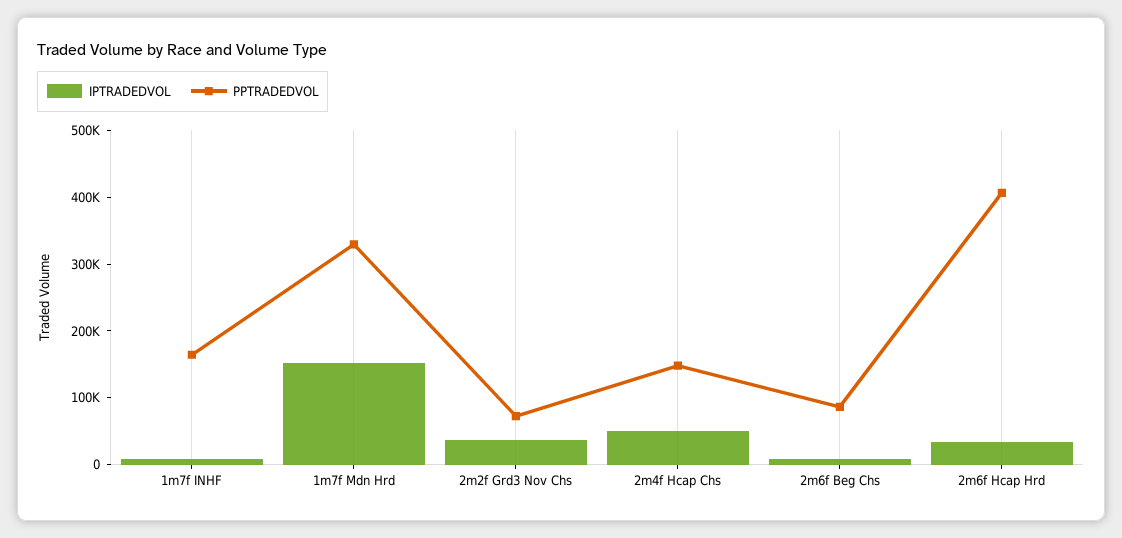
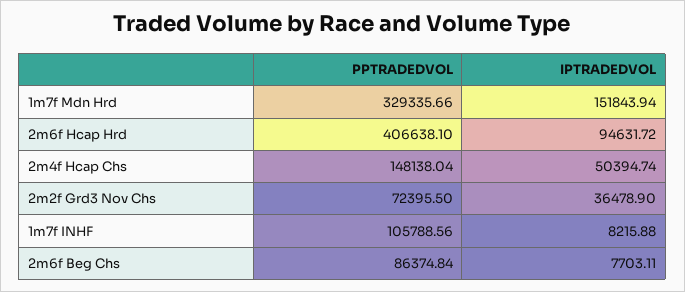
PPTRADEDVOL, 1m7f INHF: 160000 -> 105788.56
IPTRADEDVOL, 2m6f Hcap Hrd: 40000 -> 94631.72

